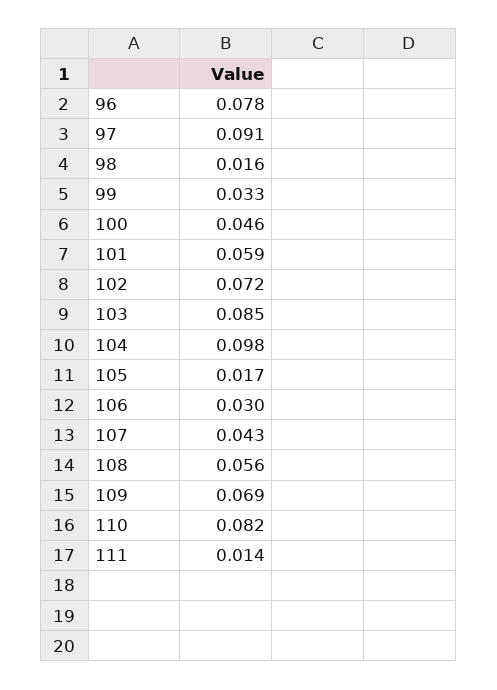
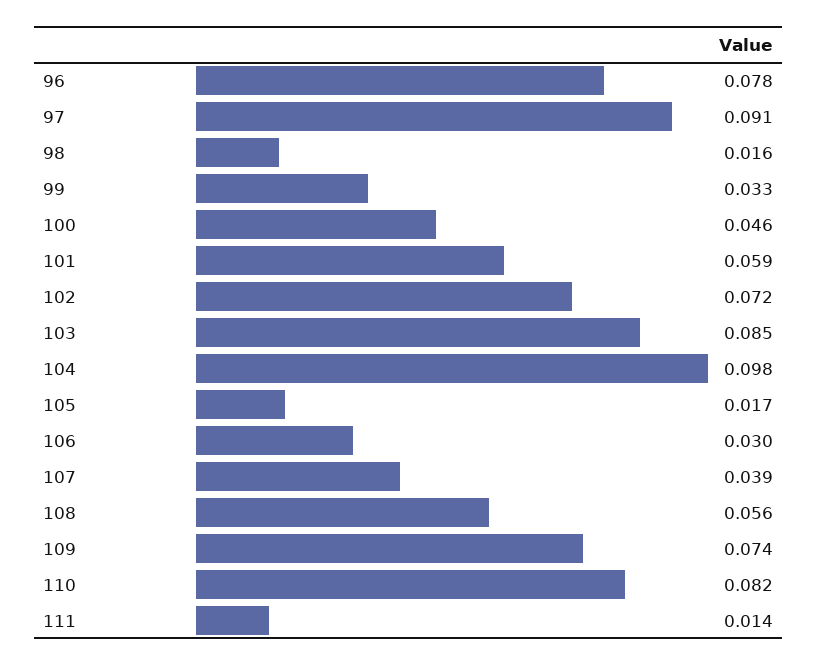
107: 0.043 -> 0.039
109: 0.069 -> 0.074

